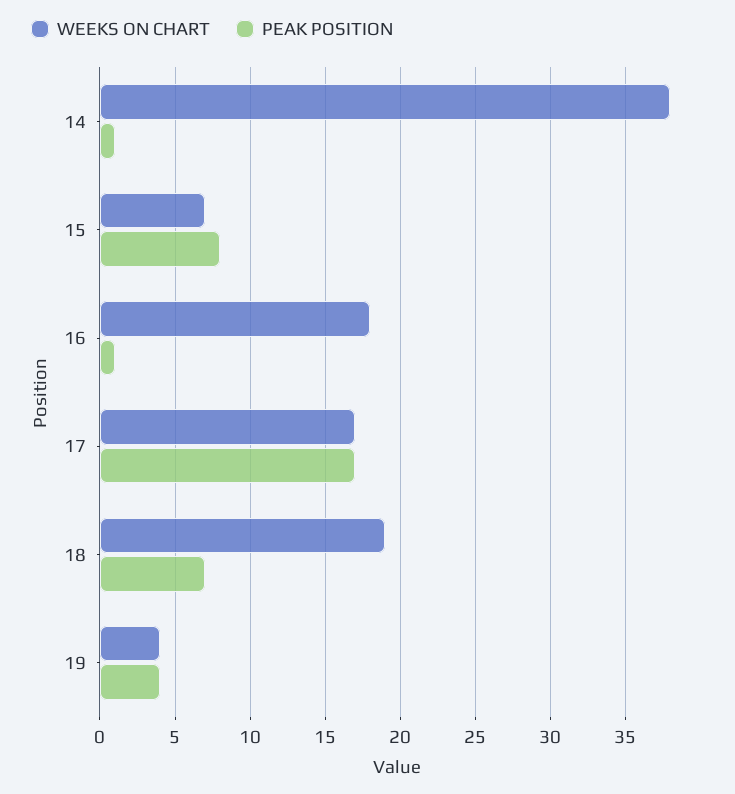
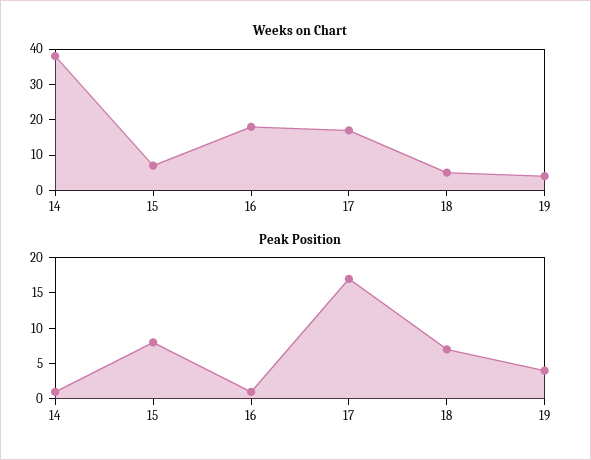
WEEKS ON CHART, 18: 19 -> 5

